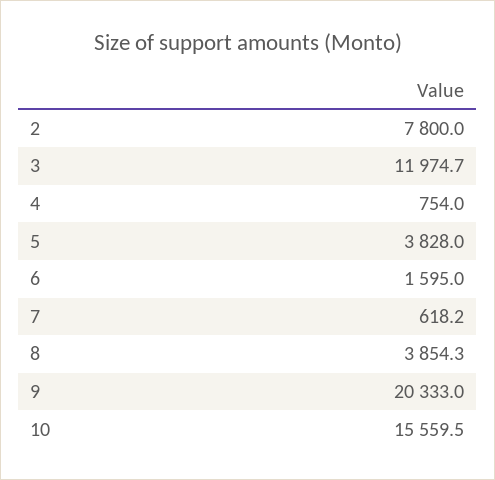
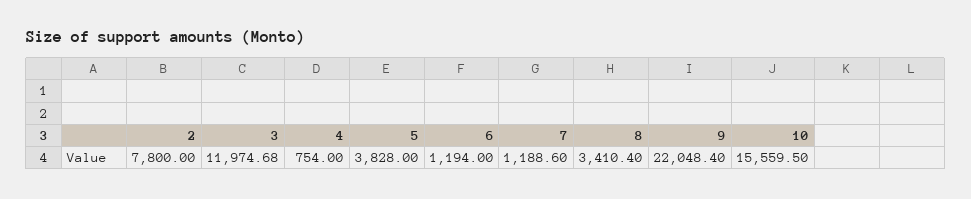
6: 1595 -> 1194
7: 618.2 -> 1188.6
8: 3854.3 -> 3410.4
9: 20333 -> 22048.4

